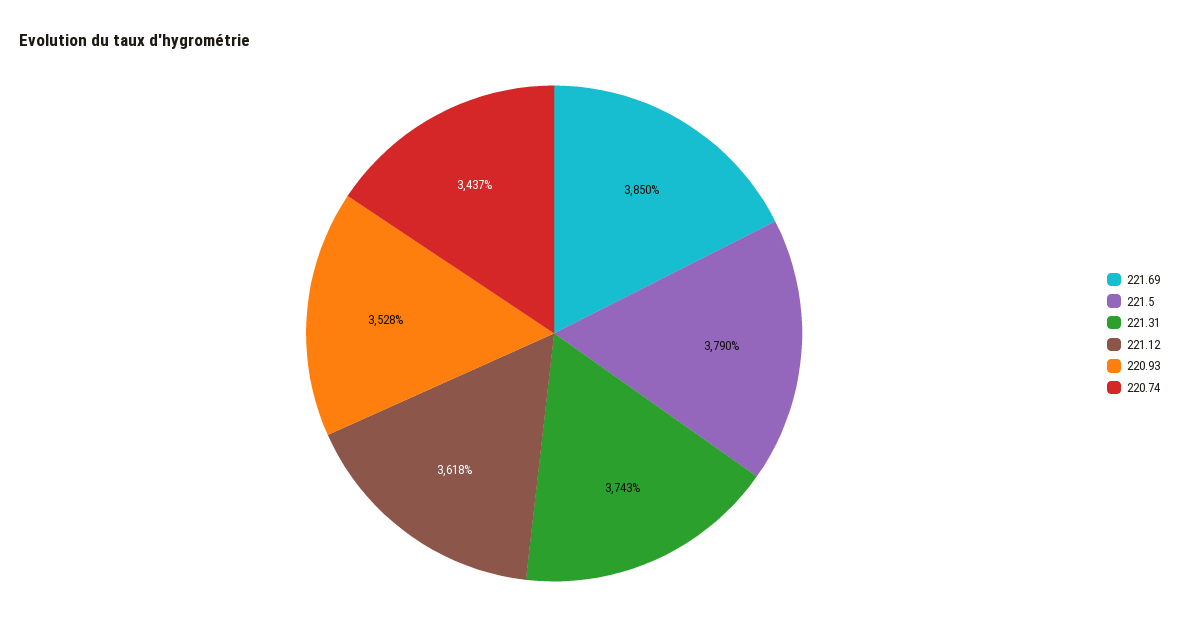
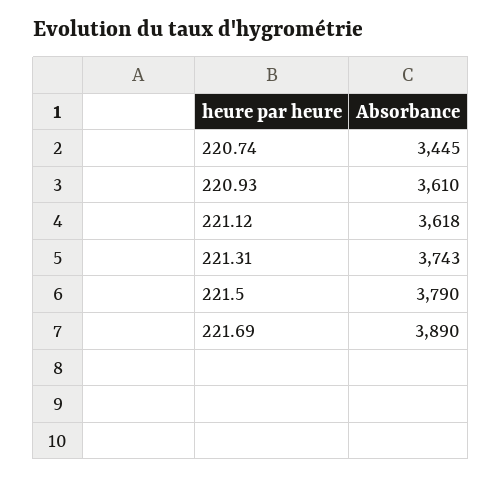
221.69: 3850 -> 3890
220.93: 3528 -> 3610
220.74: 3437 -> 3445

